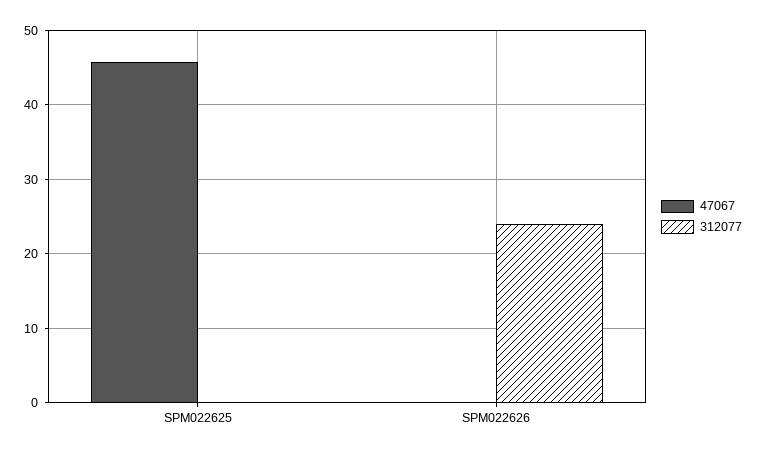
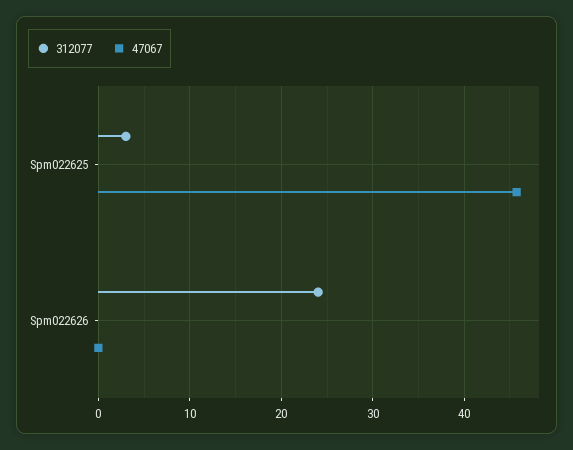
312077, SPM022625: 0 -> 3

